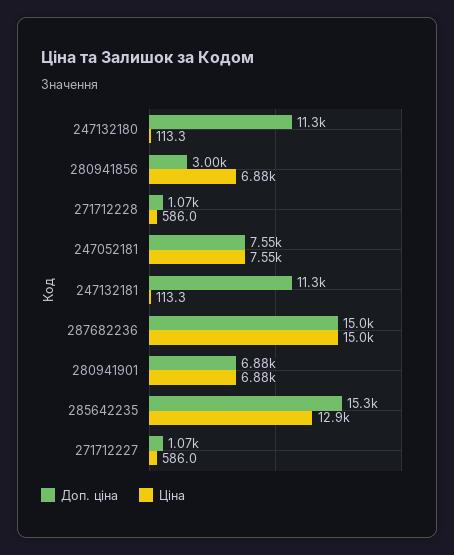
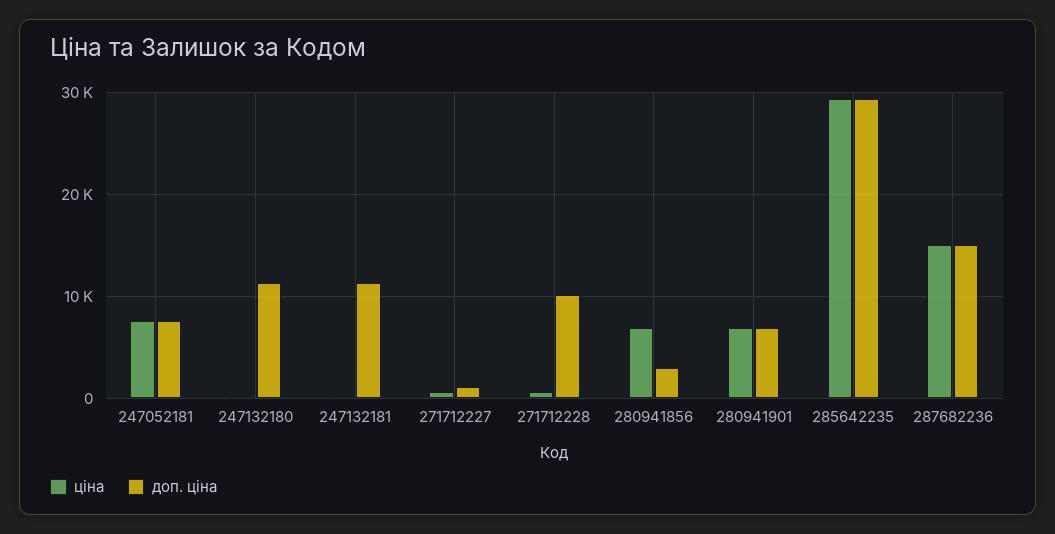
Доп. ціна, 271712228: 1070 -> 10000
Доп. ціна, 285642235: 15300 -> 29000
Ціна, 285642235: 12900 -> 29000

